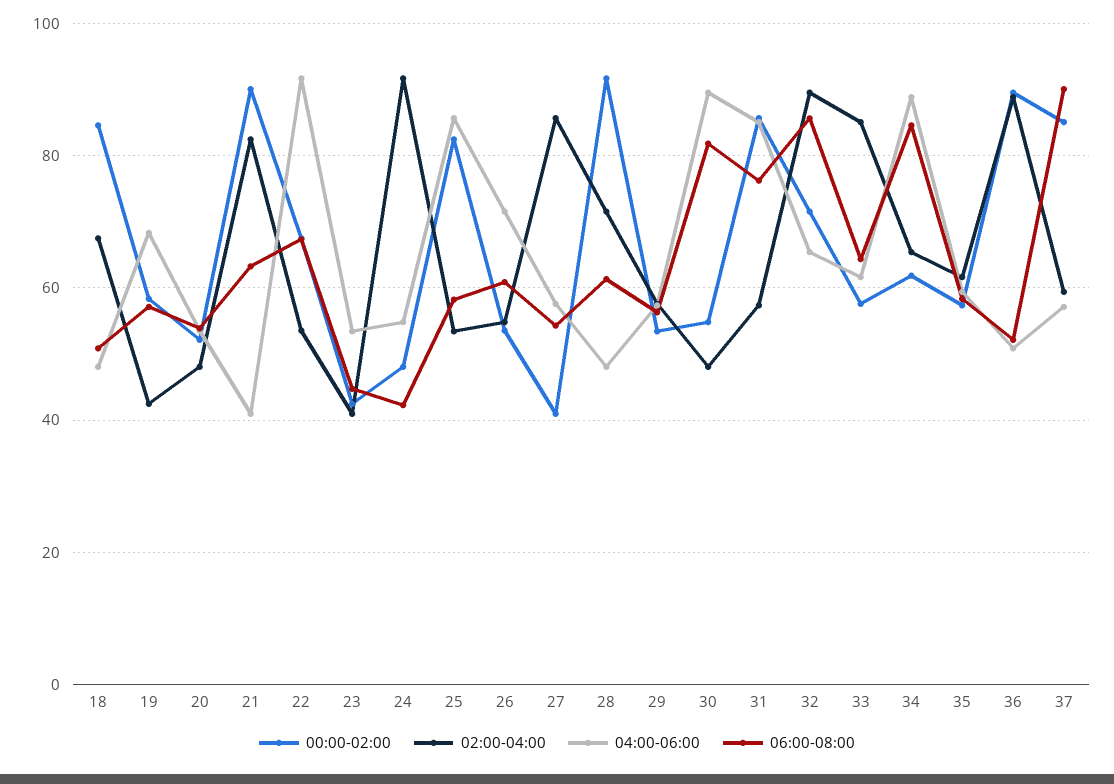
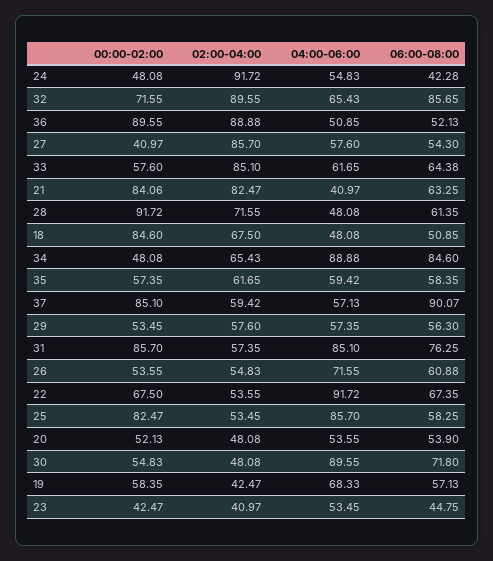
00:00-02:00, 21: 90 -> 84.06
06:00-08:00, 30: 82 -> 71.8
00:00-02:00, 34: 62 -> 48.08

